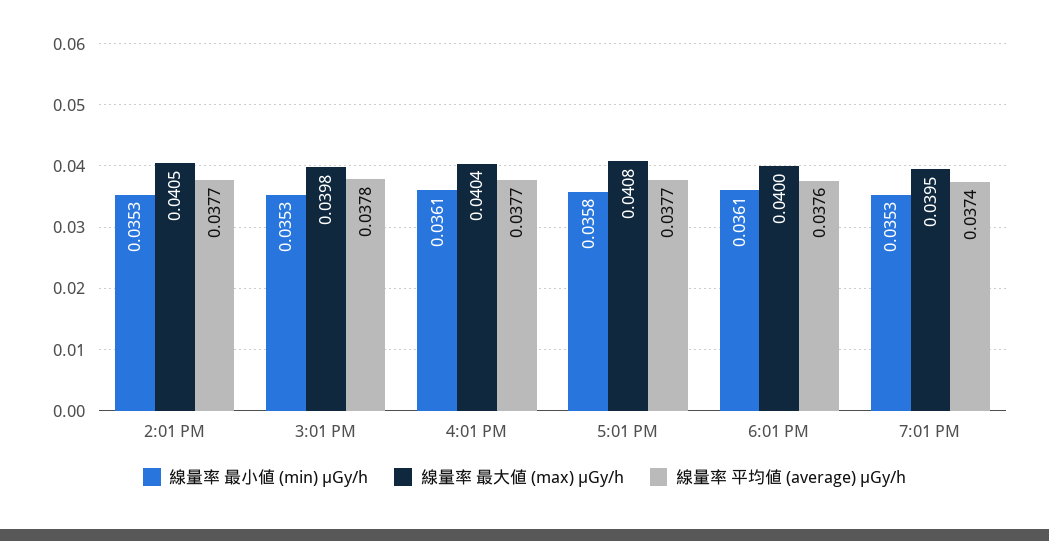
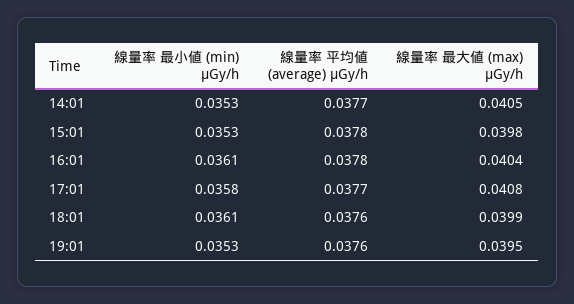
線量率 平均値 (average) μGy/h, 4:01 PM: 0.0377 -> 0.0378
線量率 最大値 (max) μGy/h, 6:01 PM: 0.04 -> 0.0399
線量率 平均値 (average) μGy/h, 7:01 PM: 0.0374 -> 0.0376

